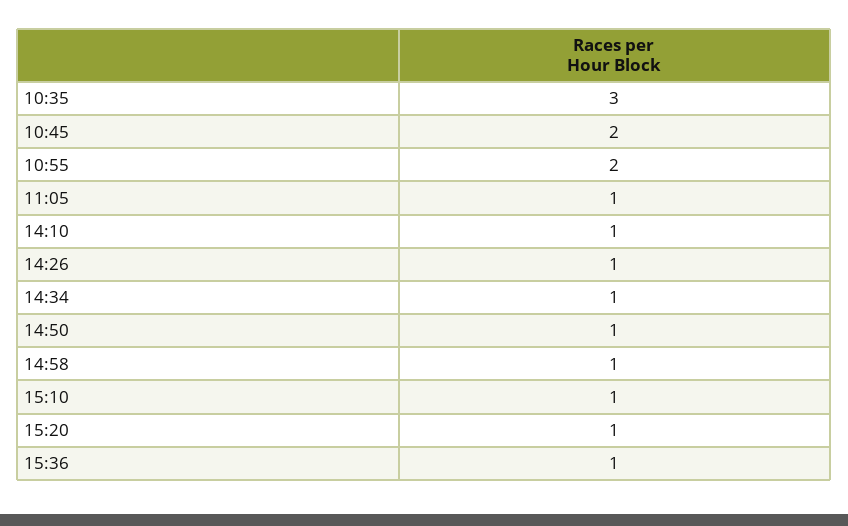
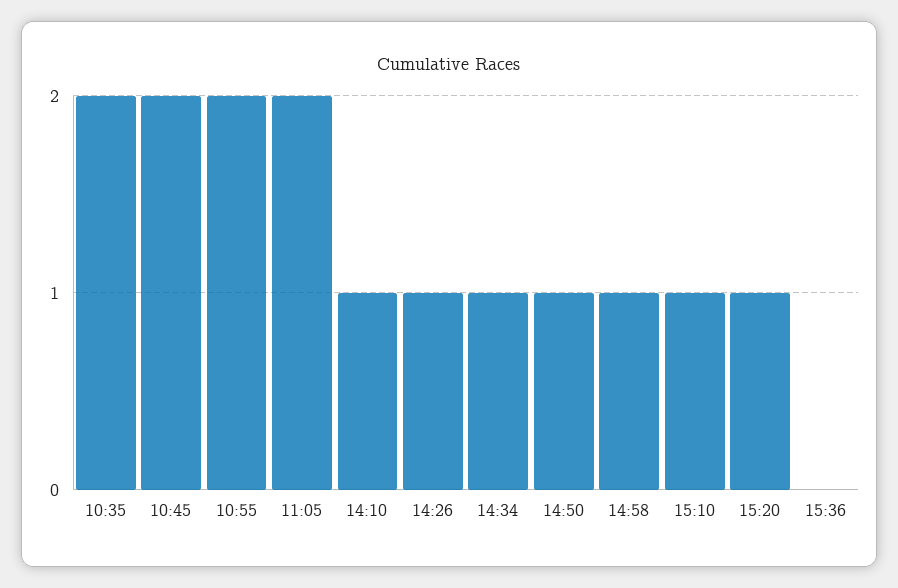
10:35: 3 -> 2
11:05: 1 -> 2
15:36: 1 -> 0

